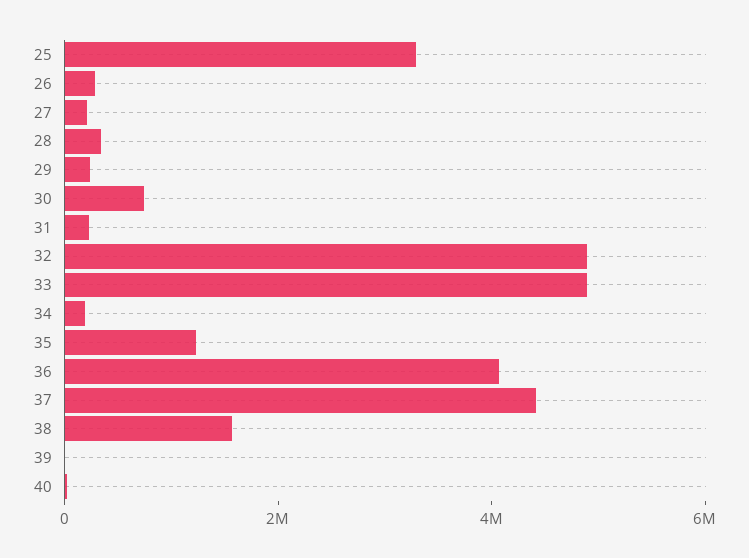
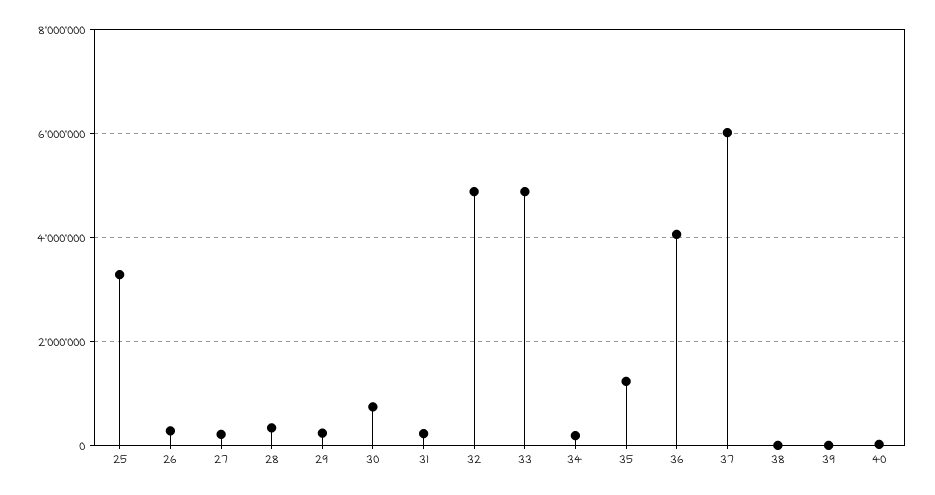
37: 4500000 -> 6000000
38: 1500000 -> 0

